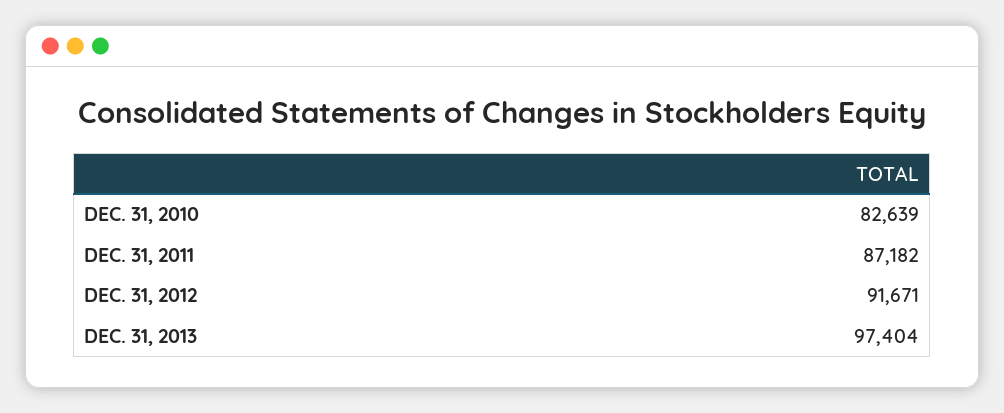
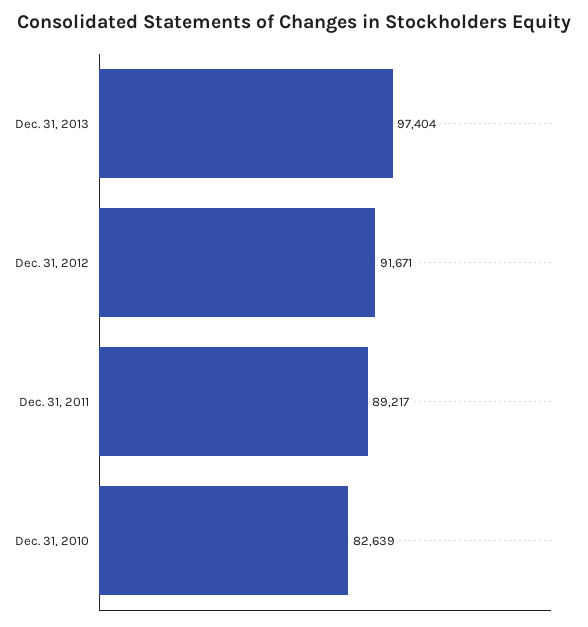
DEC. 31, 2011: 87182 -> 89217

